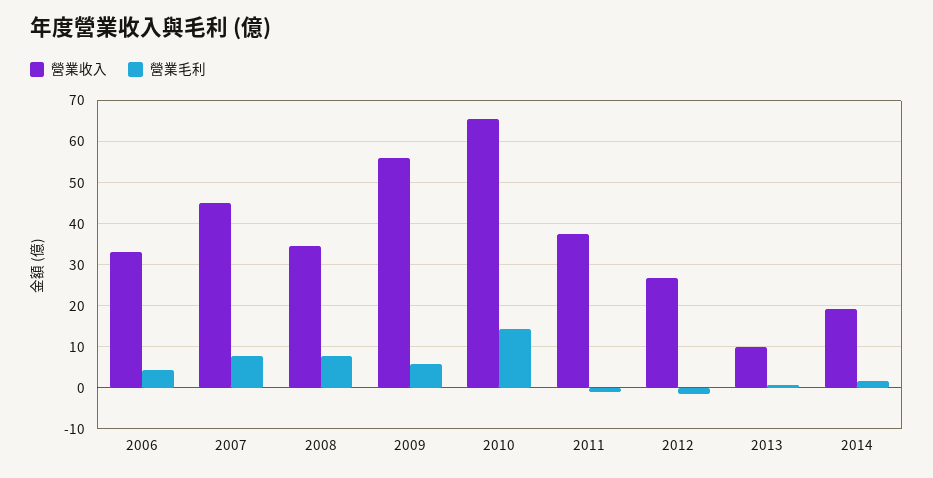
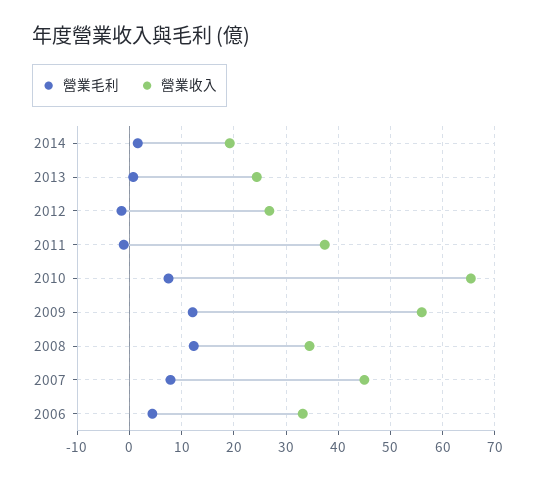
營業毛利, 2008: 8 -> 12
營業毛利, 2009: 6 -> 12
營業毛利, 2010: 14 -> 8
營業收入, 2013: 10 -> 24

